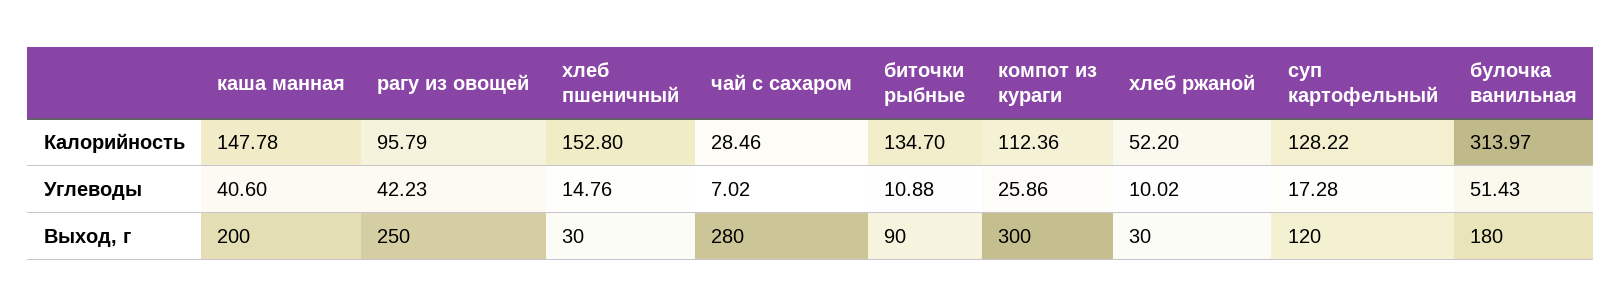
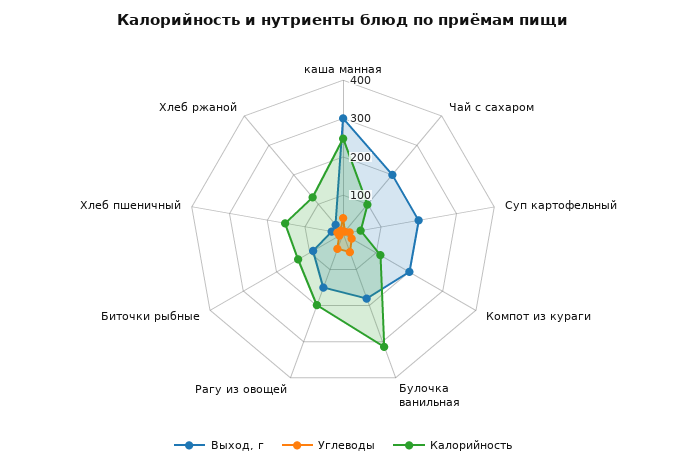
Калорийность, каша манная: 147.78 -> 250
Калорийность, рагу из овощей: 95.79 -> 200
Калорийность, чай с сахаром: 28.46 -> 100
Калорийность, хлеб ржаной: 52.2 -> 125
Калорийность, суп картофельный: 128.22 -> 50
Выход, г, каша манная: 200 -> 300
Выход, г, рагу из овощей: 250 -> 150
Выход, г, чай с сахаром: 280 -> 200
Выход, г, компот из кураги: 300 -> 200
Выход, г, суп картофельный: 120 -> 200

